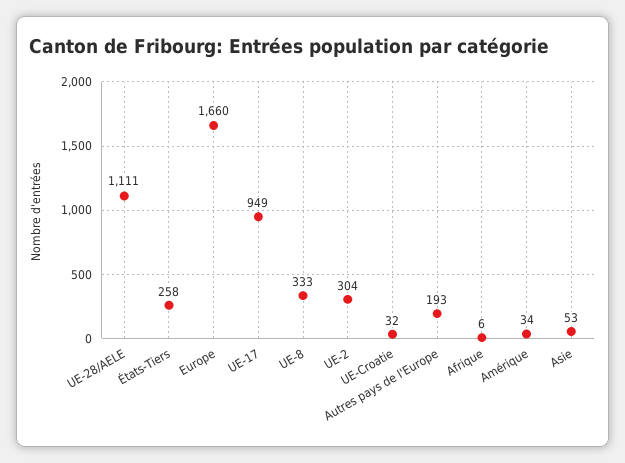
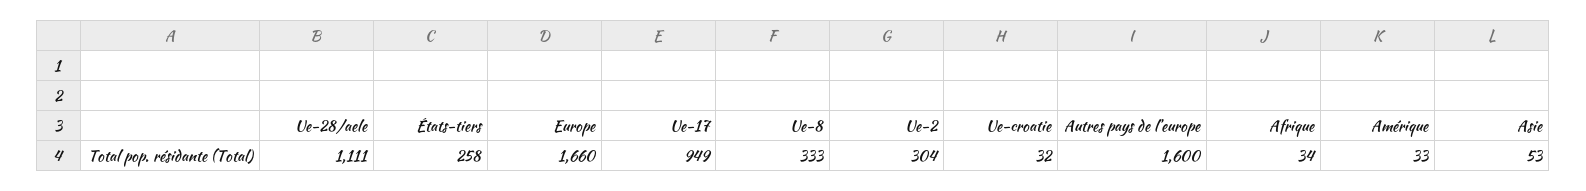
Autres pays de l'Europe: 193 -> 1600
Afrique: 6 -> 34
Amérique: 34 -> 33

